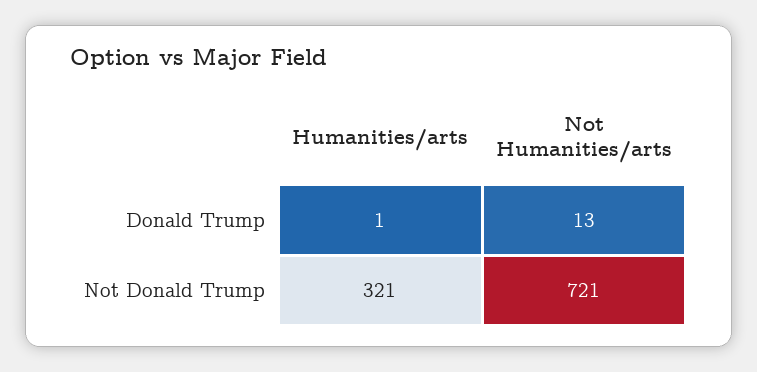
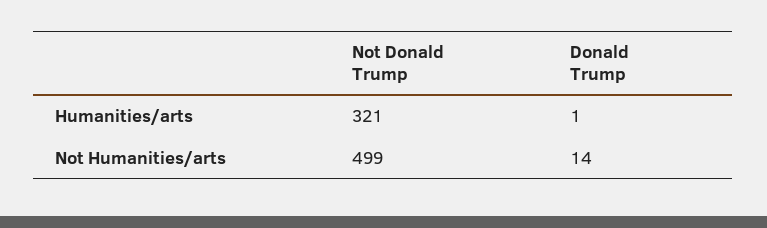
Not Humanities/arts, Donald Trump: 13 -> 14
Not Humanities/arts, Not Donald Trump: 721 -> 499

